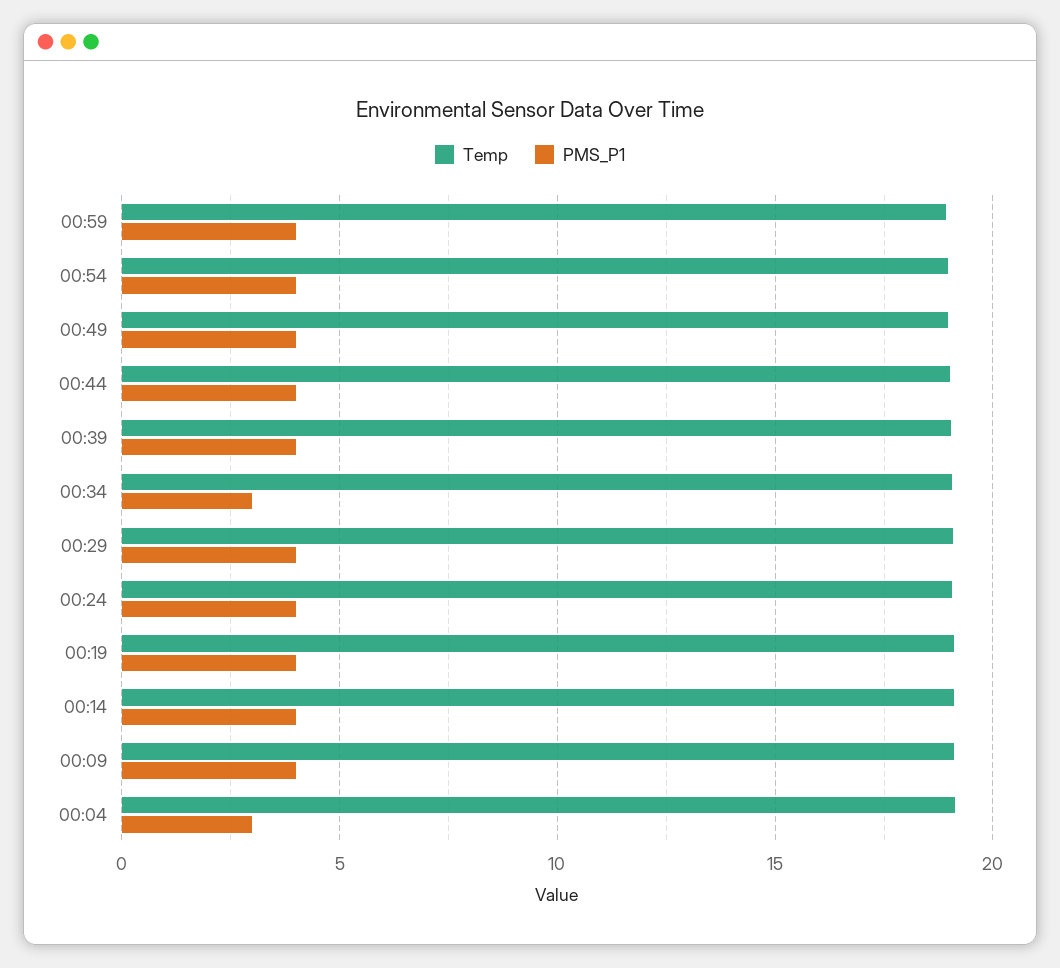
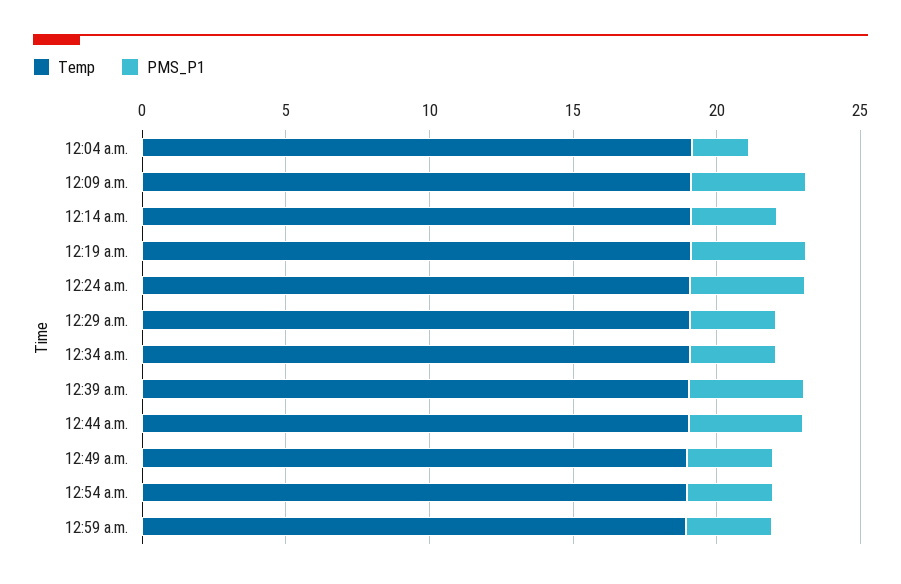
PMS_P1, 00:59: 4 -> 3
PMS_P1, 00:54: 4 -> 3
PMS_P1, 00:49: 4 -> 3
PMS_P1, 00:29: 4 -> 3
PMS_P1, 00:14: 4 -> 3
PMS_P1, 00:04: 3 -> 2

